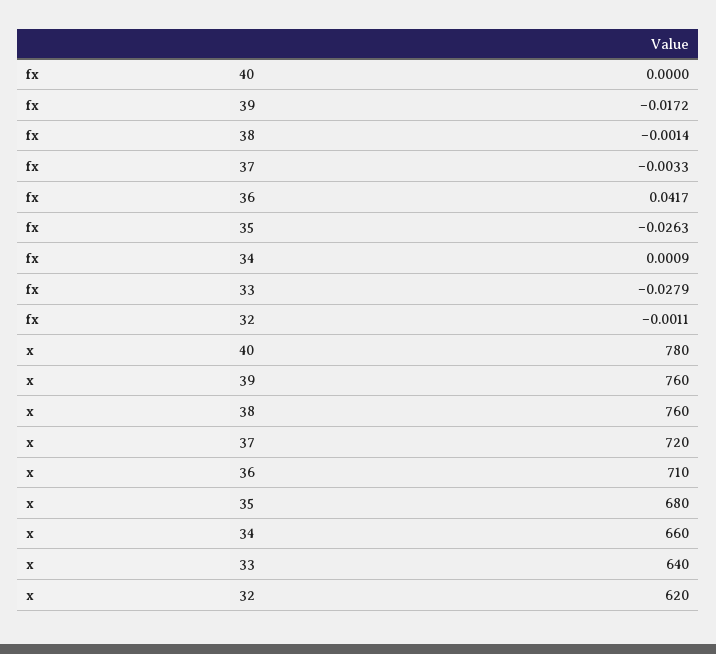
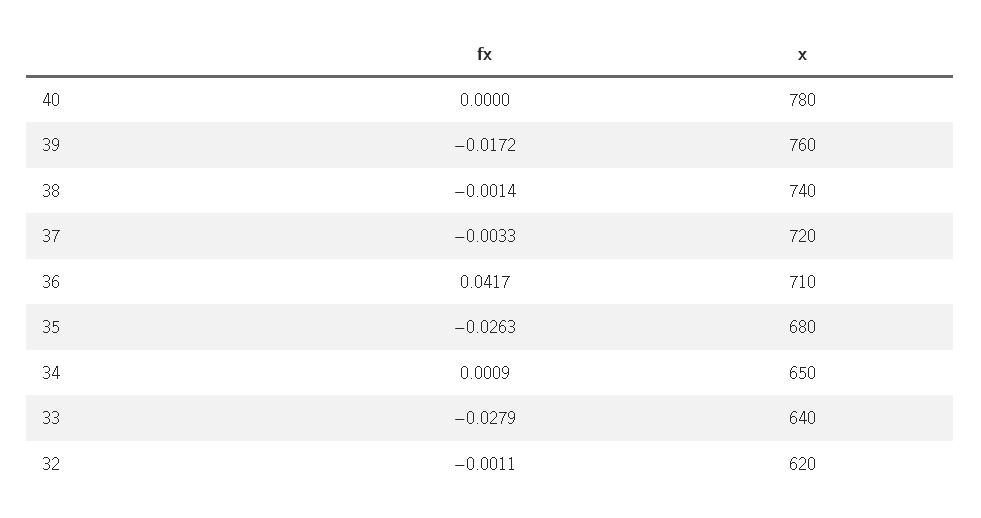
x, 38: 760 -> 740
x, 34: 660 -> 650

